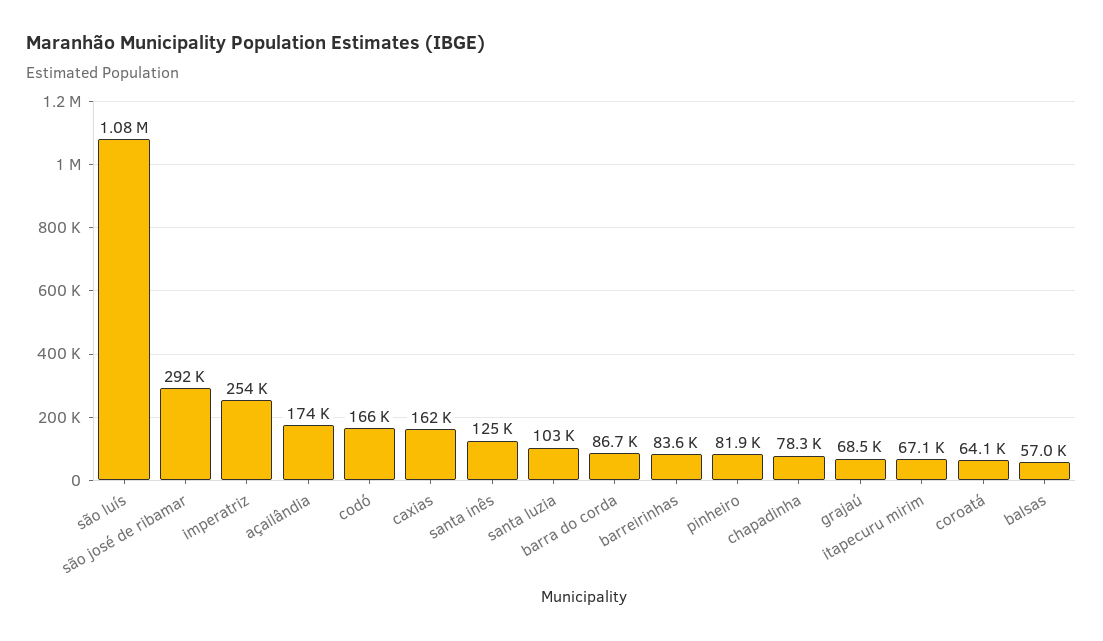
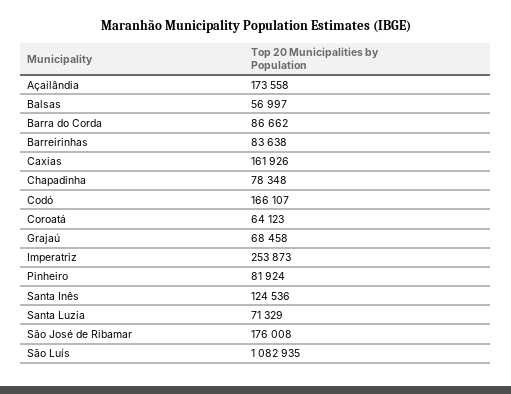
são josé de ribamar: 292000 -> 176008
santa luzia: 103000 -> 71329
itapecuru mirim: 67100 -> none

